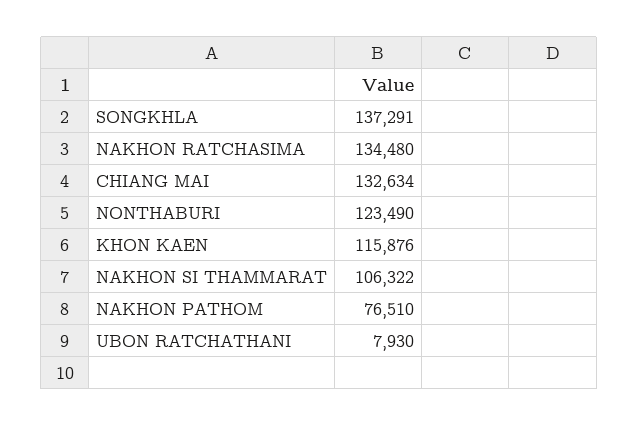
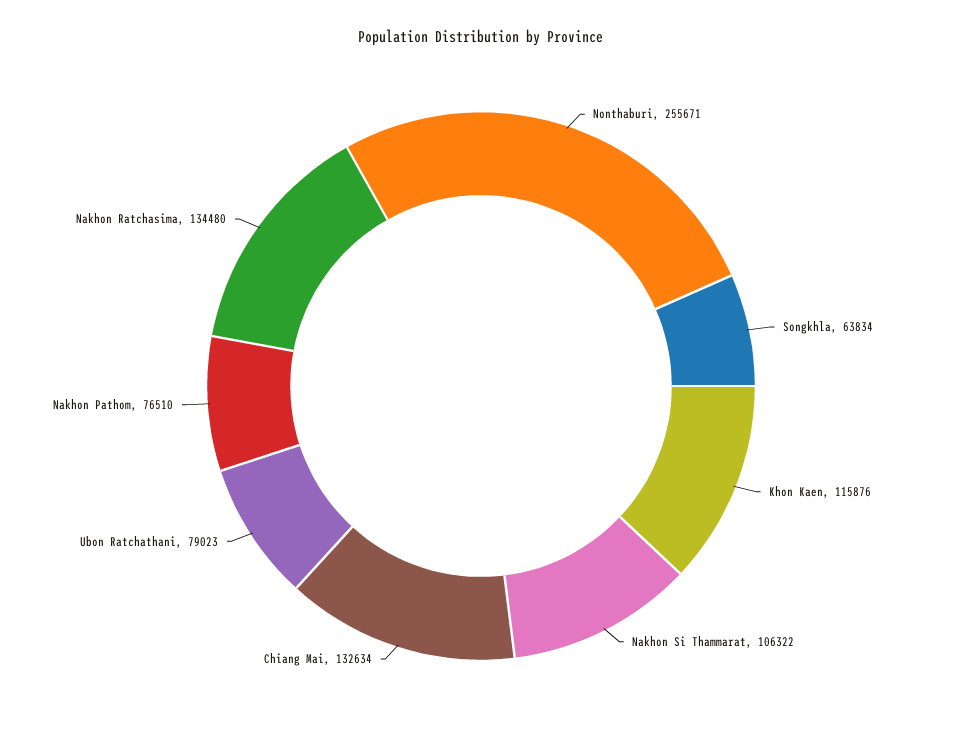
SONGKHLA: 137291 -> 63834
NONTHABURI: 123490 -> 255671
UBON RATCHATHANI: 7930 -> 79023

